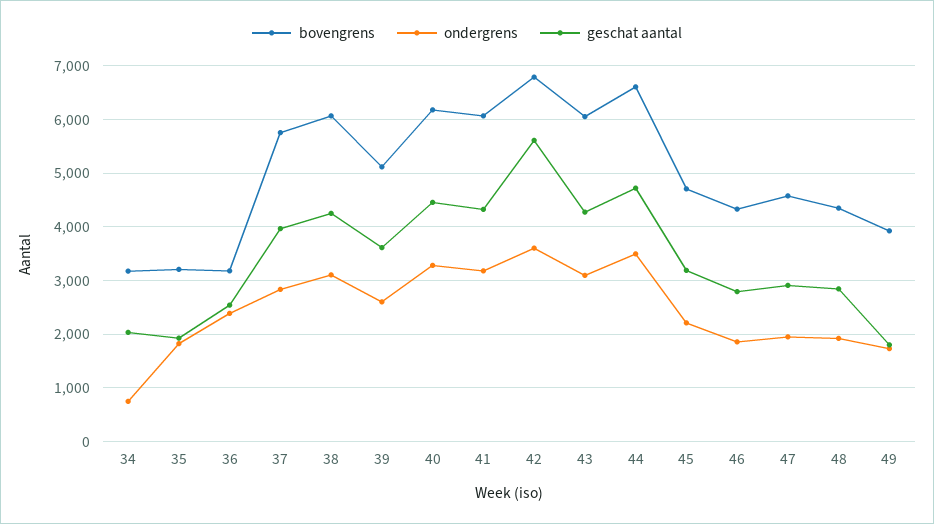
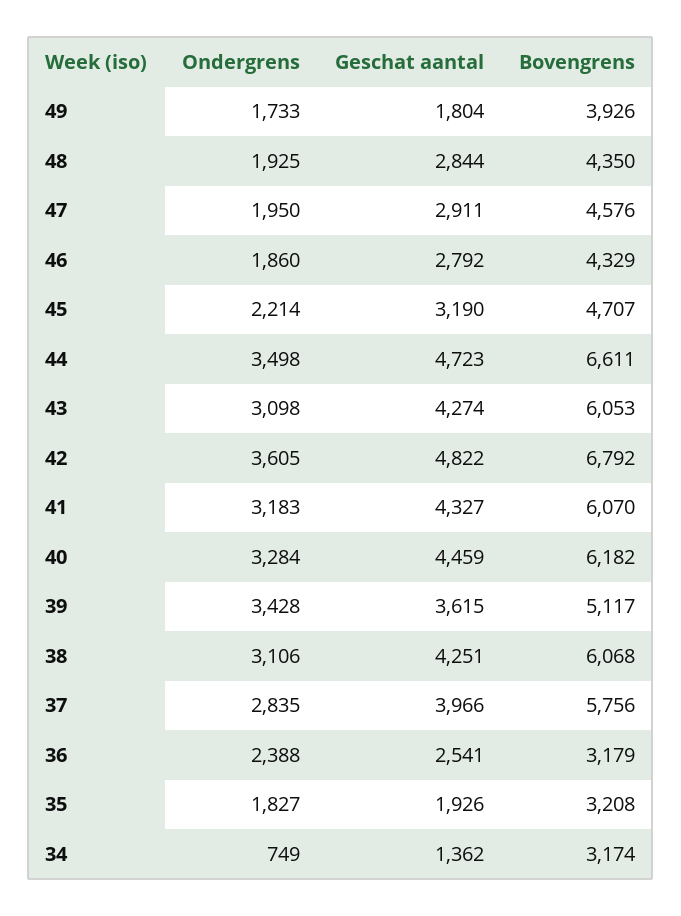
geschat aantal, 34: 2000 -> 1362
ondergrens, 39: 2600 -> 3428
geschat aantal, 42: 5600 -> 4822

